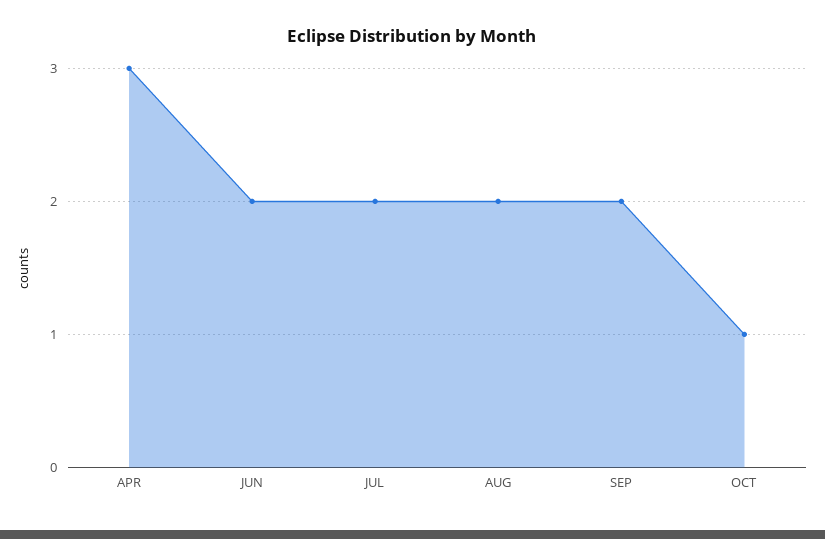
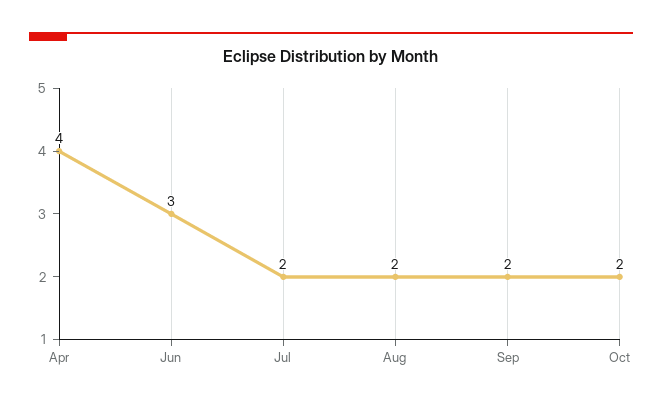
APR: 3 -> 4
JUN: 2 -> 3
OCT: 1 -> 2

